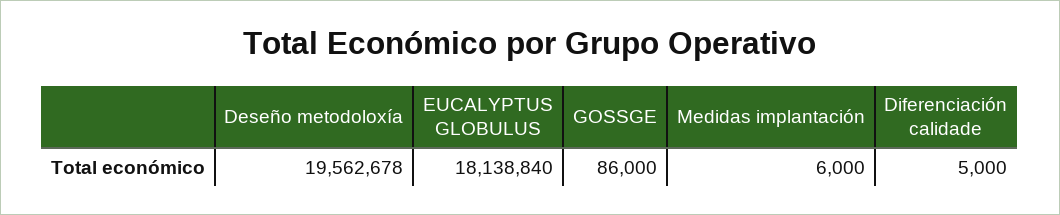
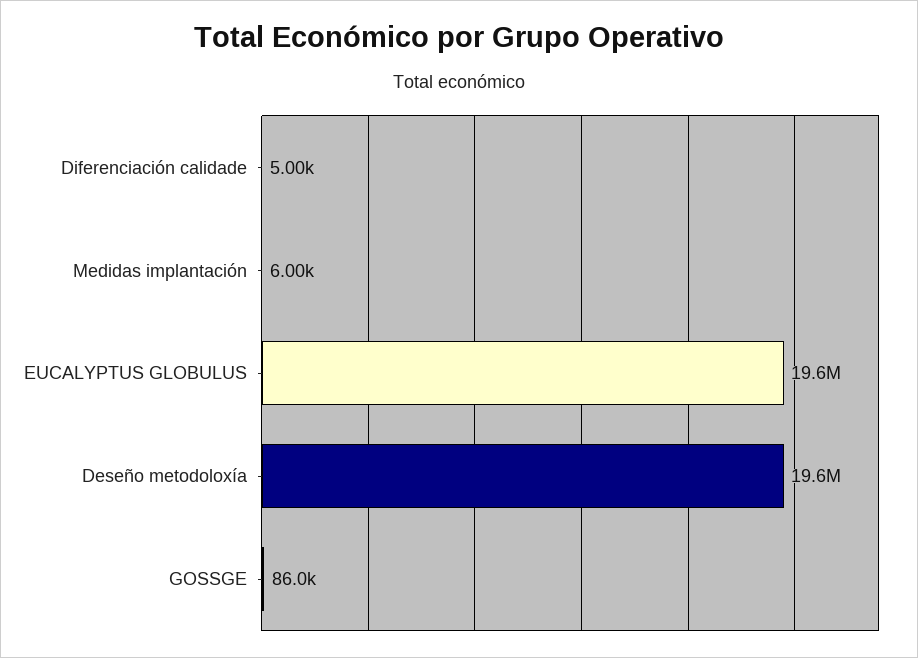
EUCALYPTUS GLOBULUS: 18138840 -> 19600000

